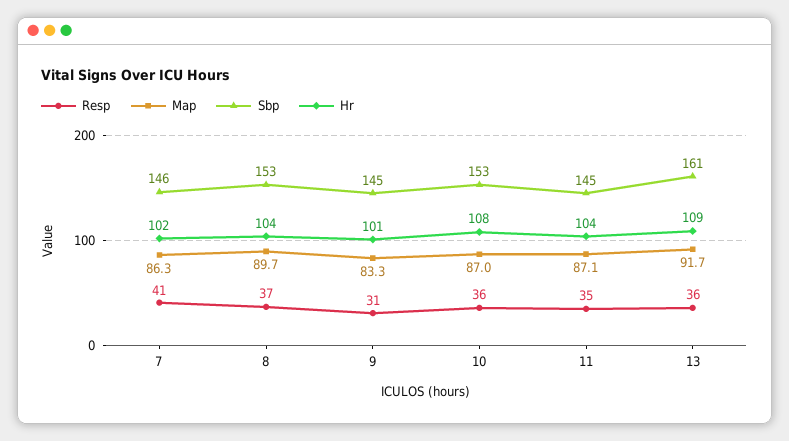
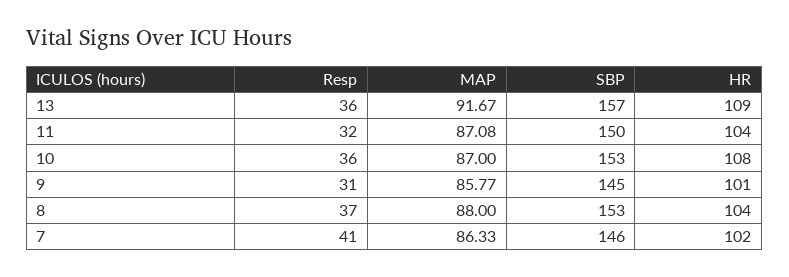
Map, 8: 89.7 -> 88
Map, 9: 83.3 -> 85.77
Resp, 11: 35 -> 32
Sbp, 11: 145 -> 150
Sbp, 13: 161 -> 157

